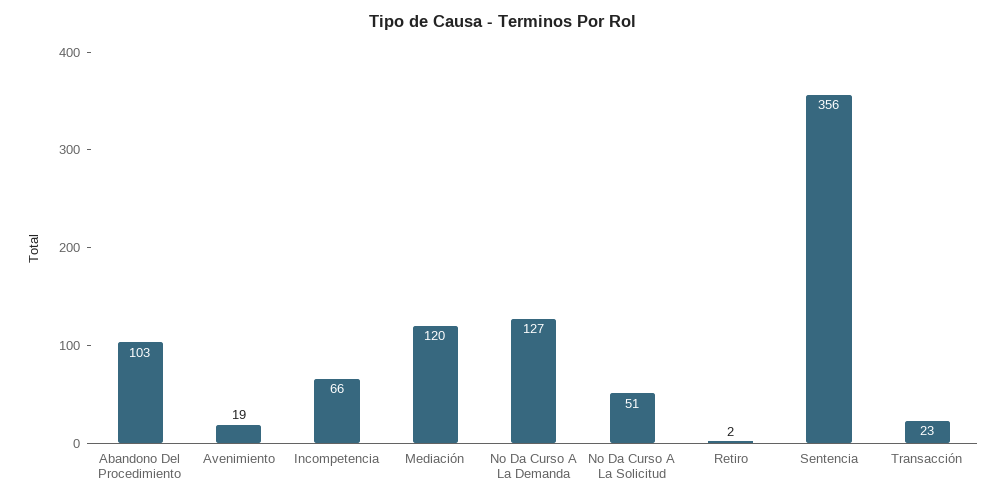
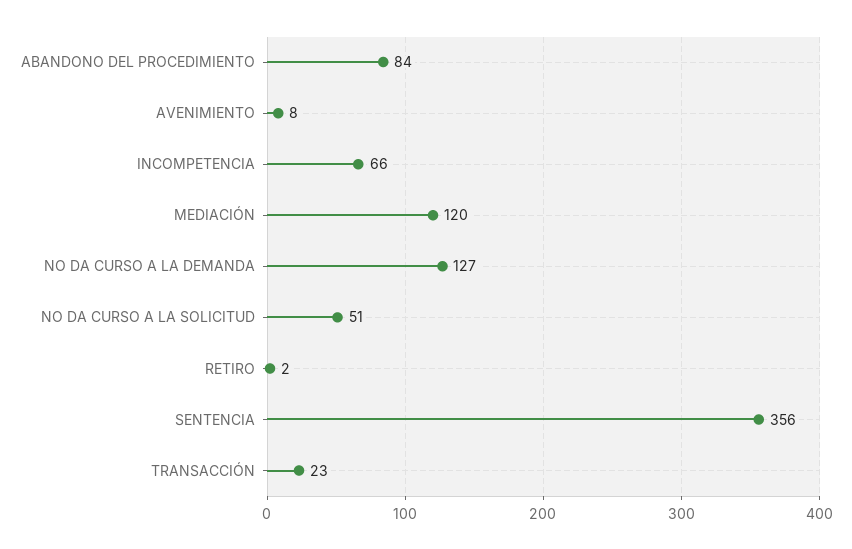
Abandono Del Procedimiento: 103 -> 84
Avenimiento: 19 -> 8

